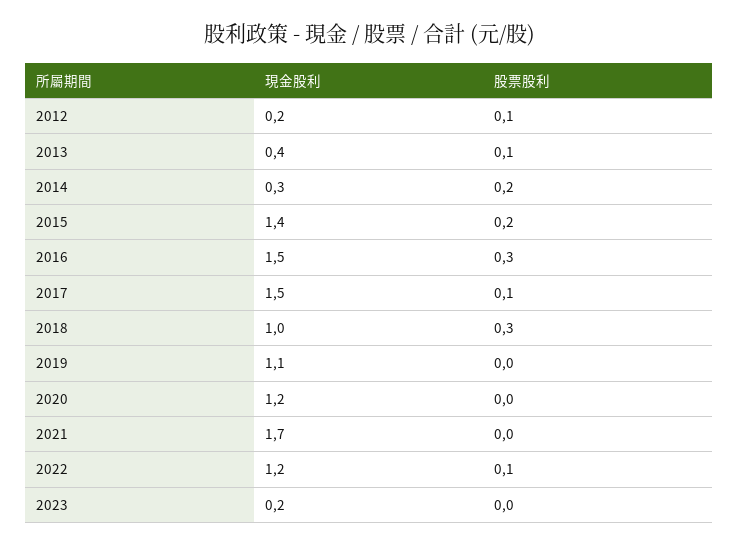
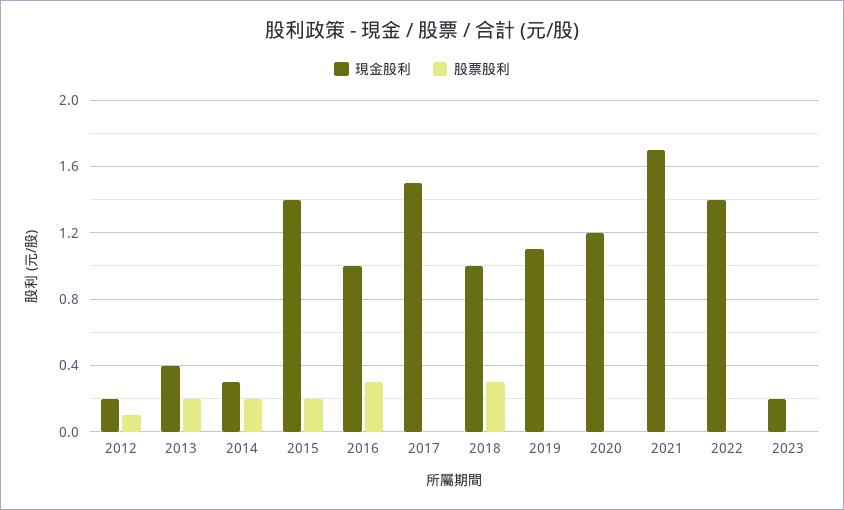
股票股利, 2013: 0.1 -> 0.2
現金股利, 2016: 1.5 -> 1
股票股利, 2017: 0.1 -> 0
現金股利, 2022: 1.2 -> 1.4
股票股利, 2022: 0.1 -> 0

